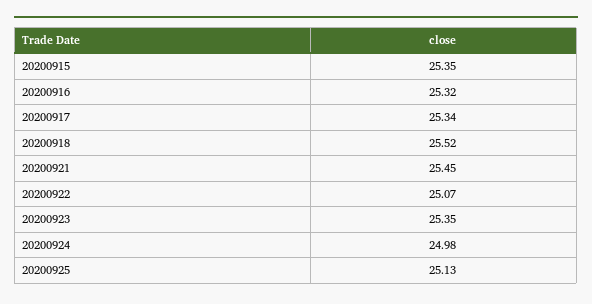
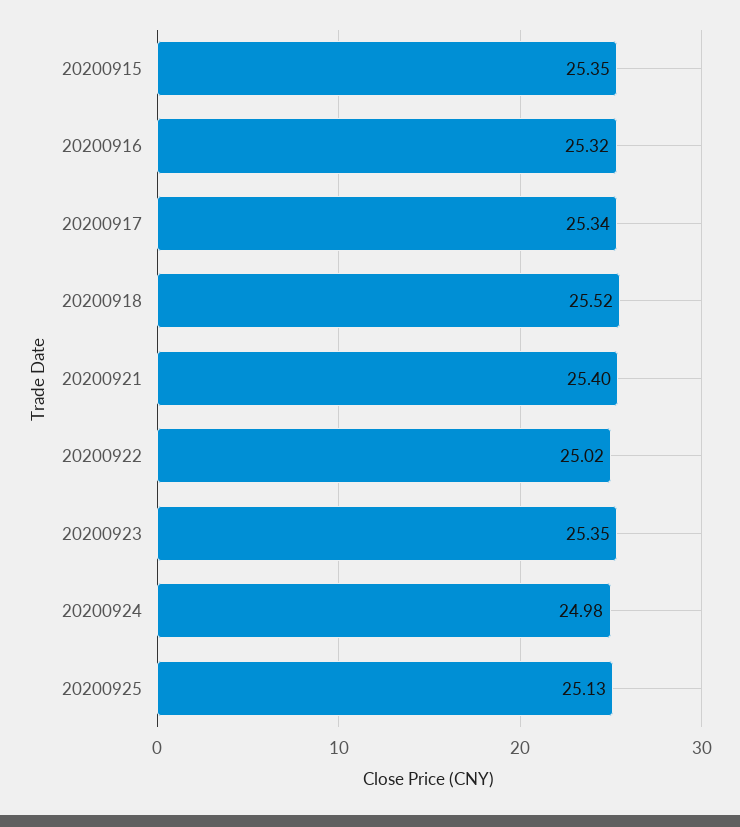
20200921: 25.45 -> 25.4
20200922: 25.07 -> 25.02

